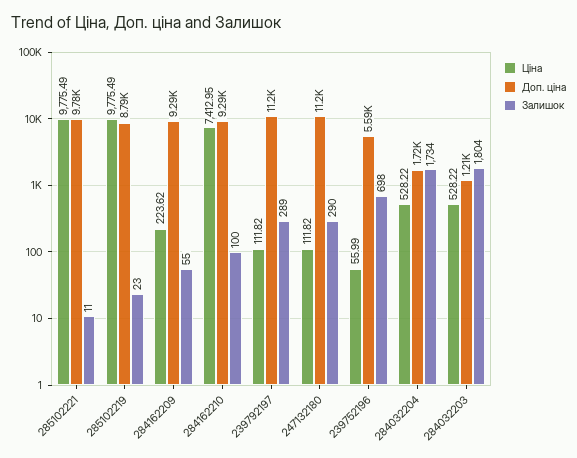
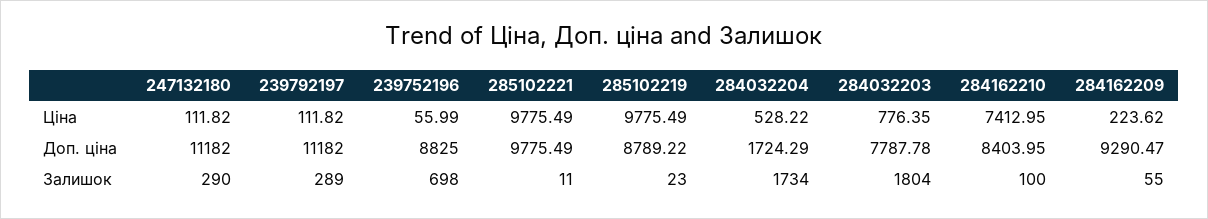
Доп. ціна, 284162210: 9290 -> 8403.95
Доп. ціна, 239752196: 5590 -> 8825
Ціна, 284032203: 528.22 -> 776.35
Доп. ціна, 284032203: 1210 -> 7787.78

